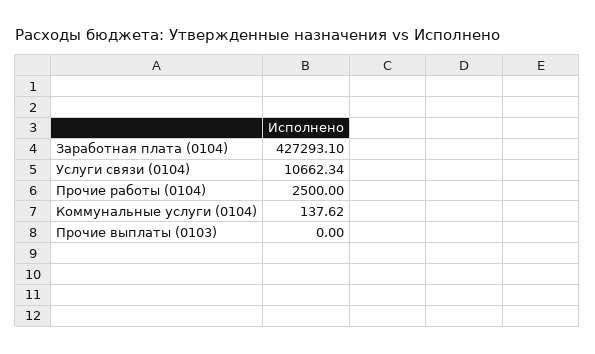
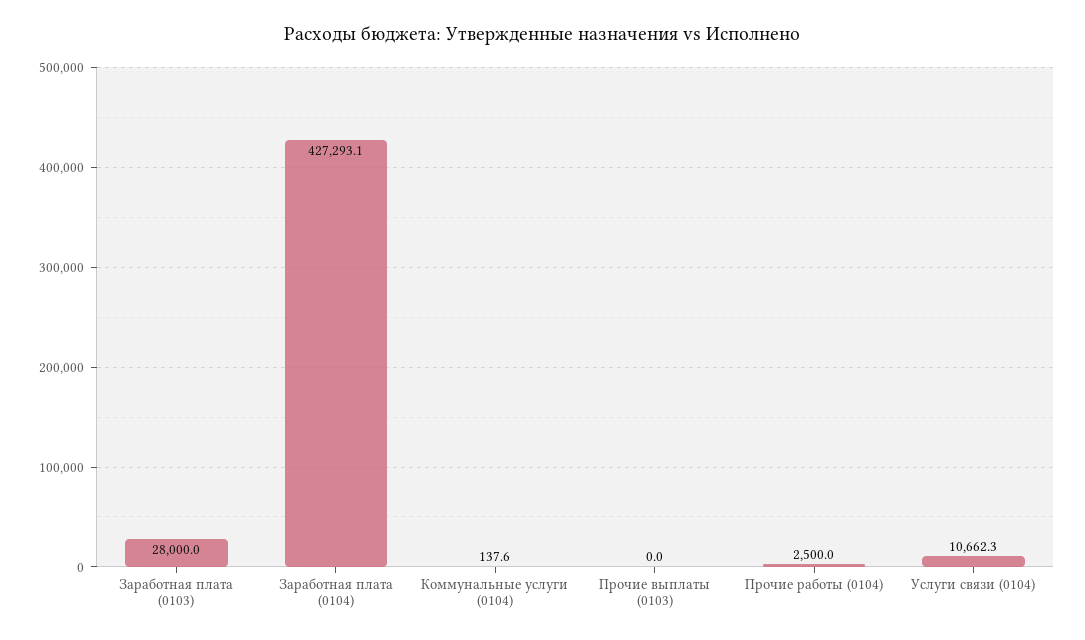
Заработная плата (0103): none -> 28000

